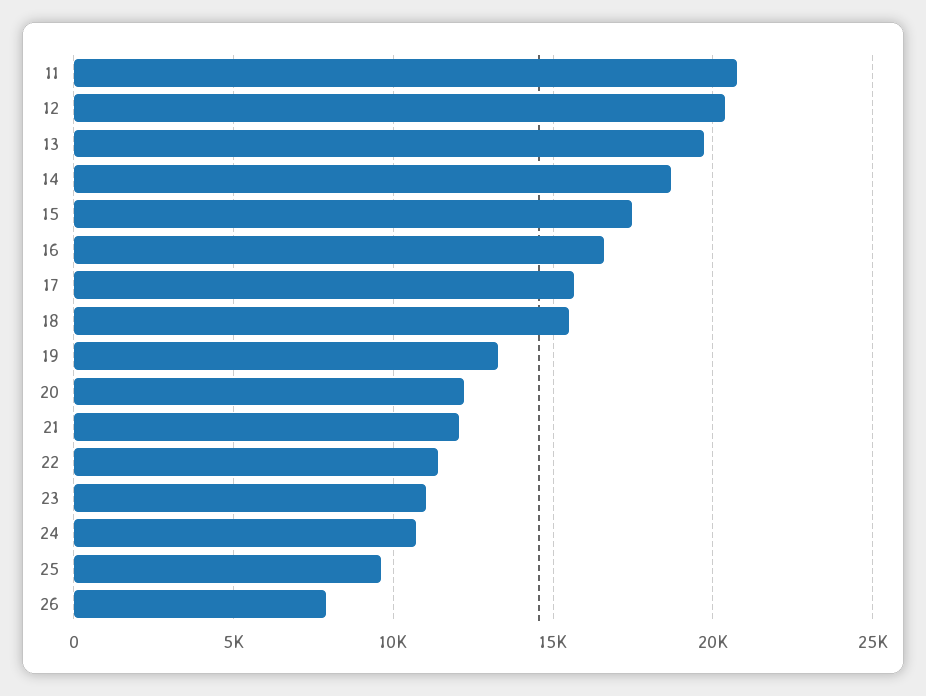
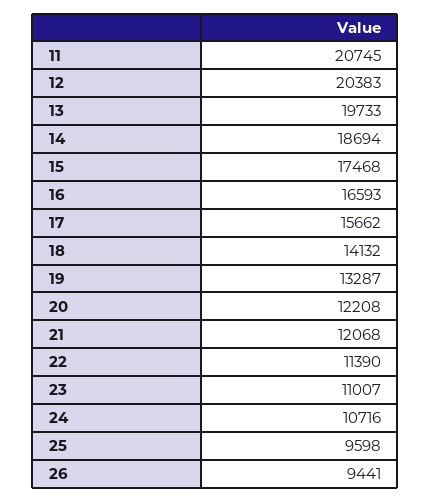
18: 15500 -> 14132
26: 8000 -> 9441

